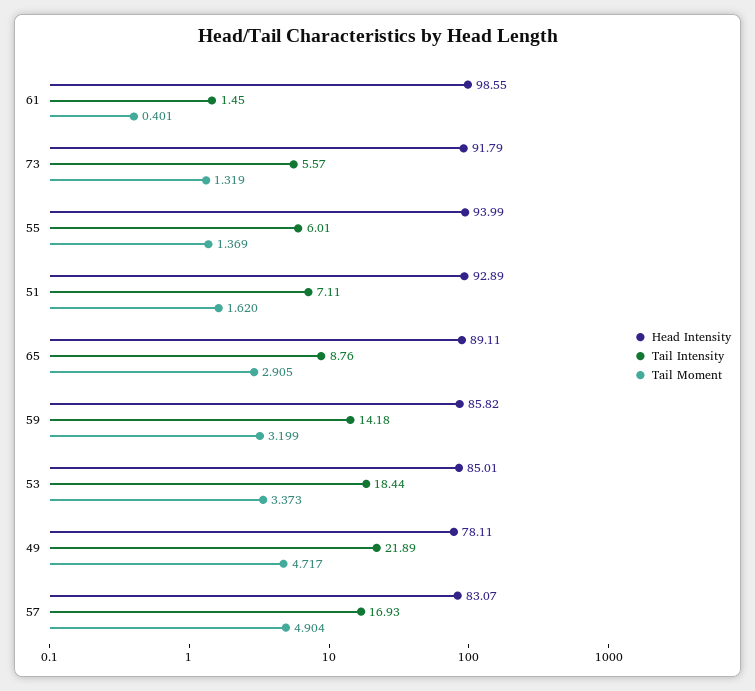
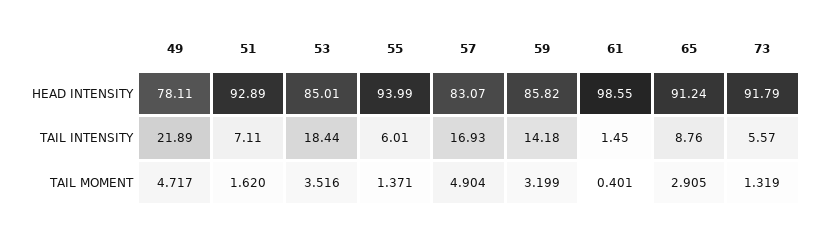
Tail Moment, 55: 1.369 -> 1.371
Head Intensity, 65: 89.11 -> 91.24
Tail Moment, 53: 3.373 -> 3.516

